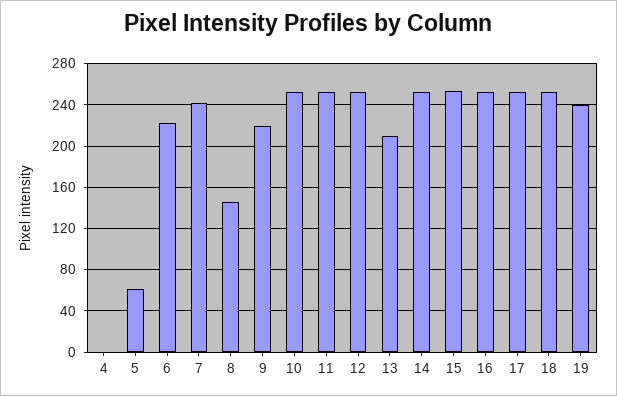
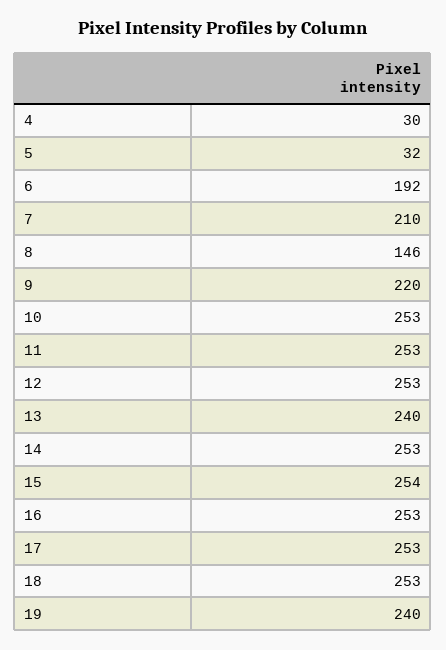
4: 0 -> 30
5: 60 -> 32
6: 220 -> 192
7: 240 -> 210
13: 210 -> 240

